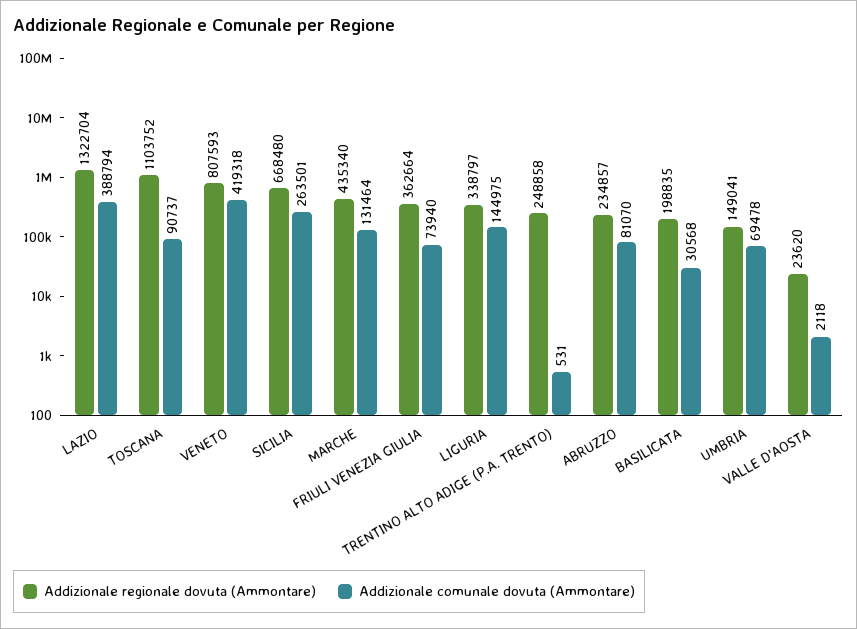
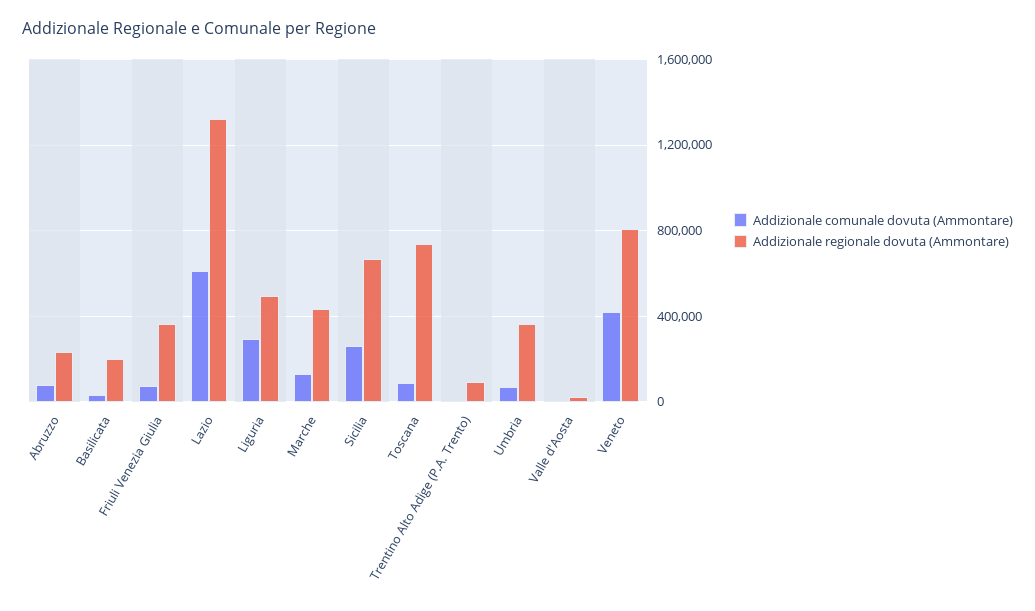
Addizionale comunale dovuta (Ammontare), LAZIO: 388794 -> 600000
Addizionale regionale dovuta (Ammontare), TOSCANA: 1103752 -> 750000
Addizionale regionale dovuta (Ammontare), LIGURIA: 338797 -> 500000
Addizionale comunale dovuta (Ammontare), LIGURIA: 144975 -> 300000
Addizionale regionale dovuta (Ammontare), TRENTINO ALTO ADIGE (P.A. TRENTO): 248858 -> 100000
Addizionale regionale dovuta (Ammontare), UMBRIA: 149041 -> 350000

